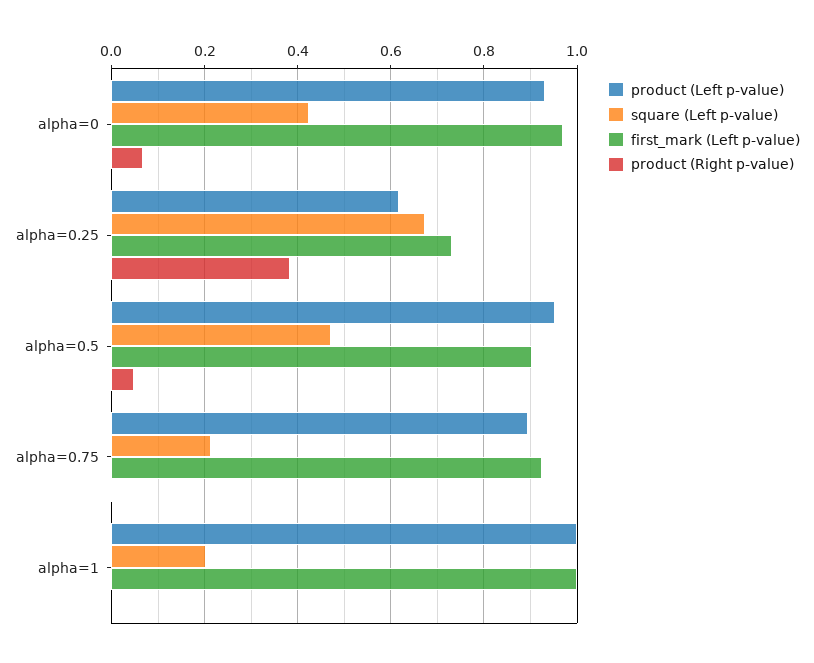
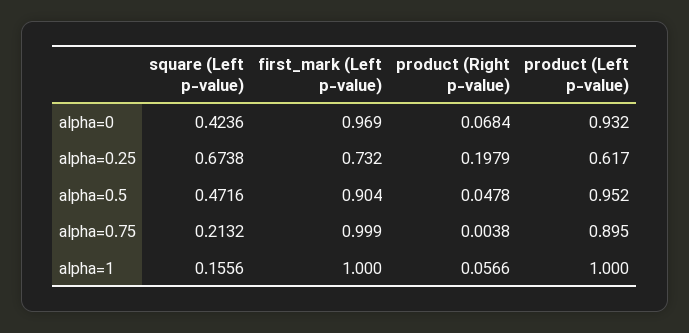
product (Right p-value), alpha=0.25: 0.38 -> 0.1979
first_mark (Left p-value), alpha=0.75: 0.92 -> 0.999
square (Left p-value), alpha=1: 0.2 -> 0.1556
product (Right p-value), alpha=1: 0 -> 0.0566

